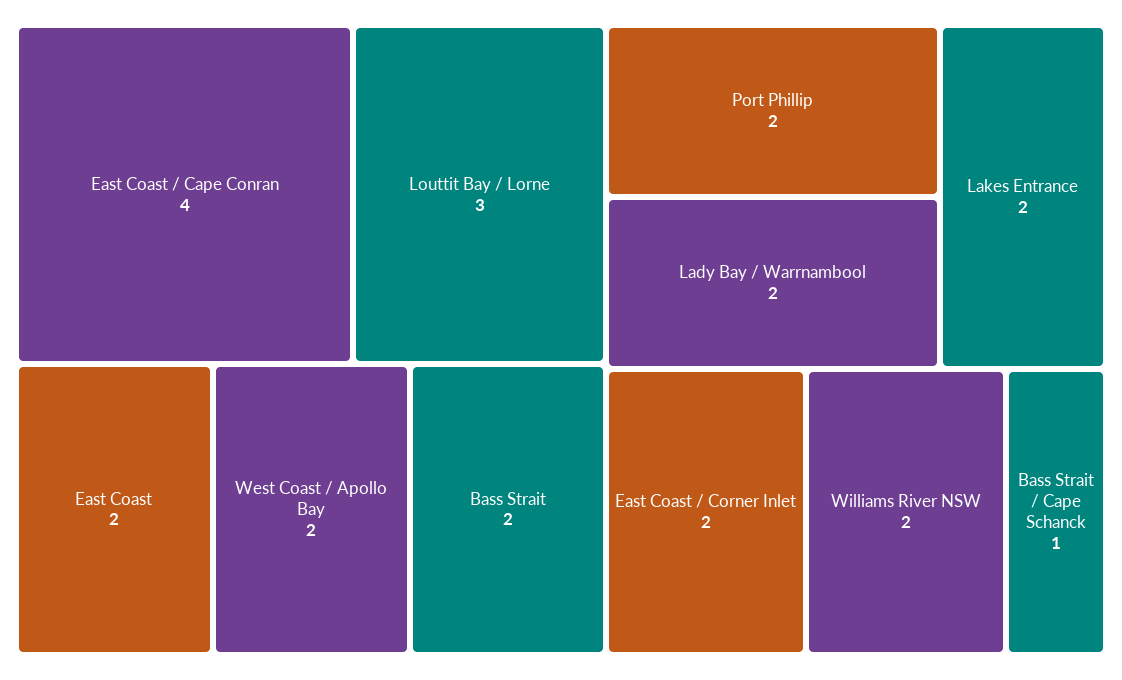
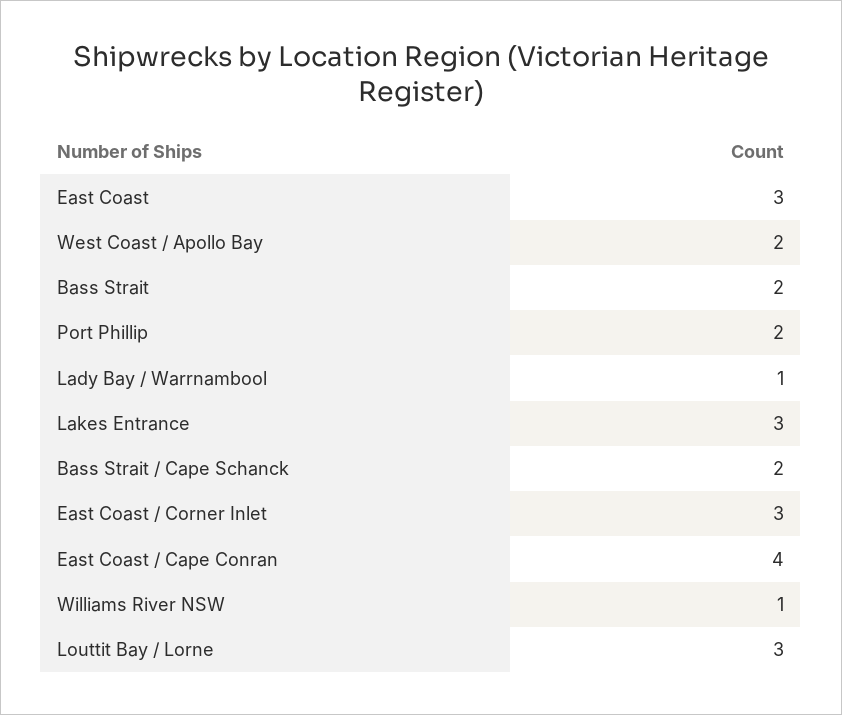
East Coast: 2 -> 3
Lady Bay / Warrnambool: 2 -> 1
Lakes Entrance: 2 -> 3
East Coast / Corner Inlet: 2 -> 3
Williams River NSW: 2 -> 1
Bass Strait / Cape Schanck: 1 -> 2

